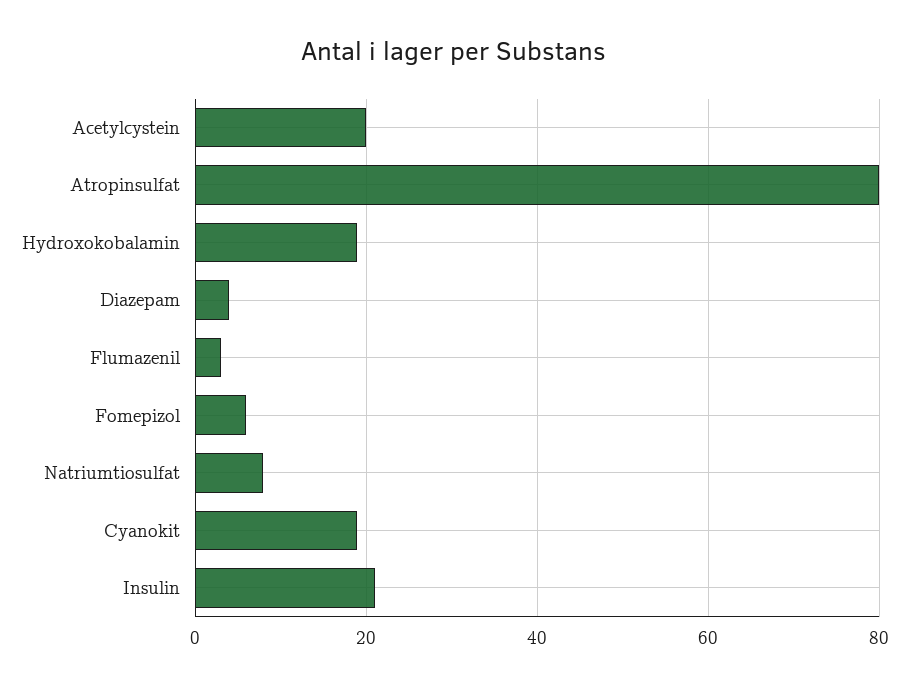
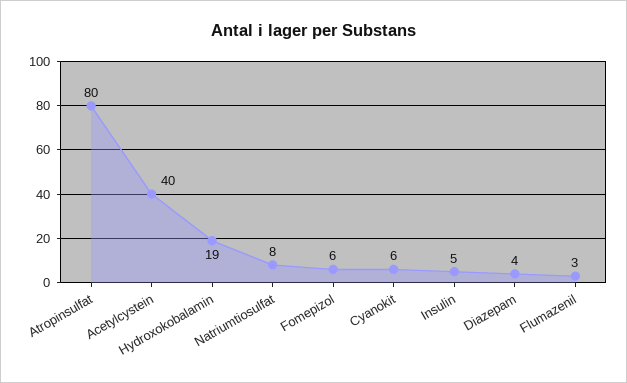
Acetylcystein: 20 -> 40
Cyanokit: 20 -> 6
Insulin: 20 -> 5

